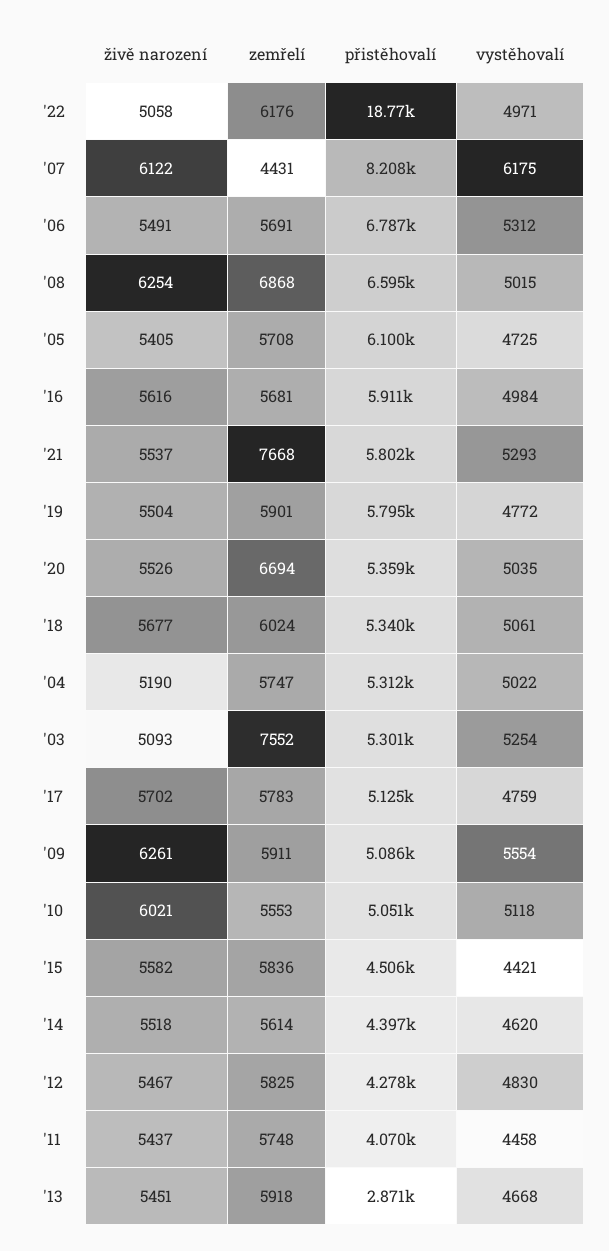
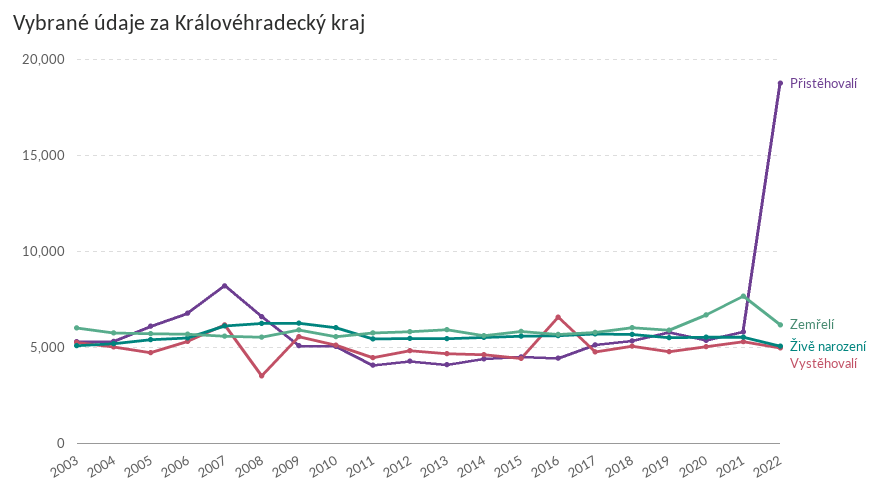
zemřelí, '07: 4431 -> 5500
zemřelí, '08: 6868 -> 5500
vystěhovalí, '08: 5015 -> 3500
přistěhovalí, '16: 5911 -> 4500
vystěhovalí, '16: 4984 -> 6500
zemřelí, '03: 7552 -> 6000
přistěhovalí, '13: 2871 -> 4000

